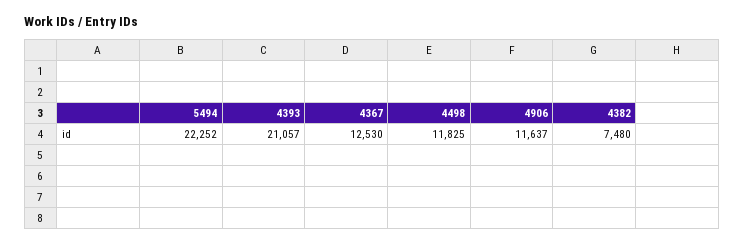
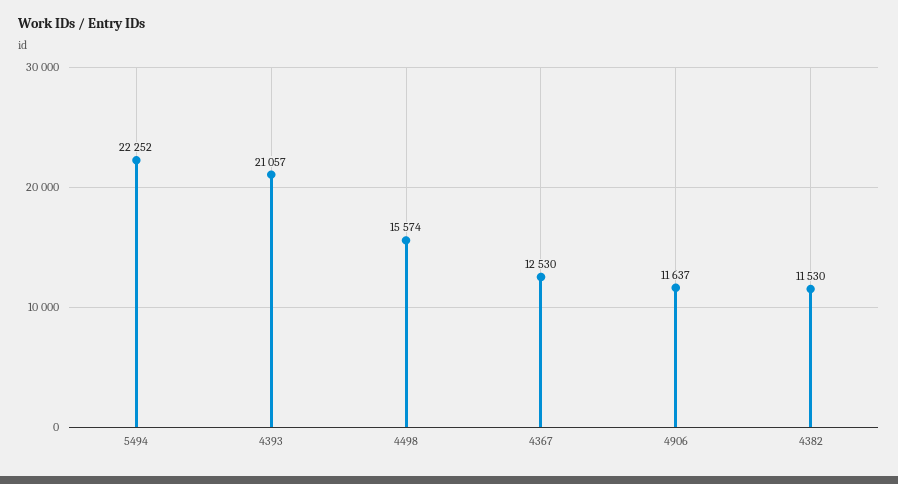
4498: 11825 -> 15574
4382: 7480 -> 11530

